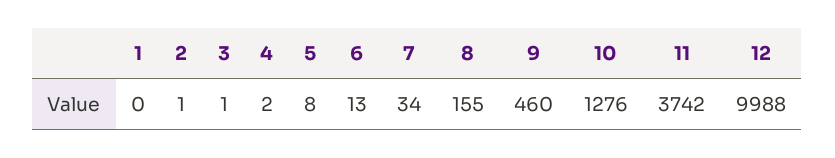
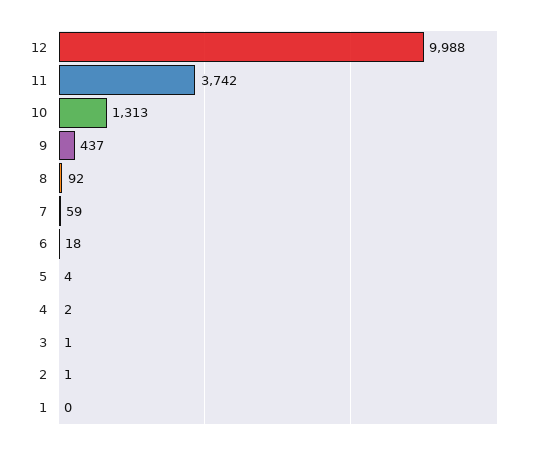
5: 8 -> 4
6: 13 -> 18
7: 34 -> 59
8: 155 -> 92
9: 460 -> 437
10: 1276 -> 1313

